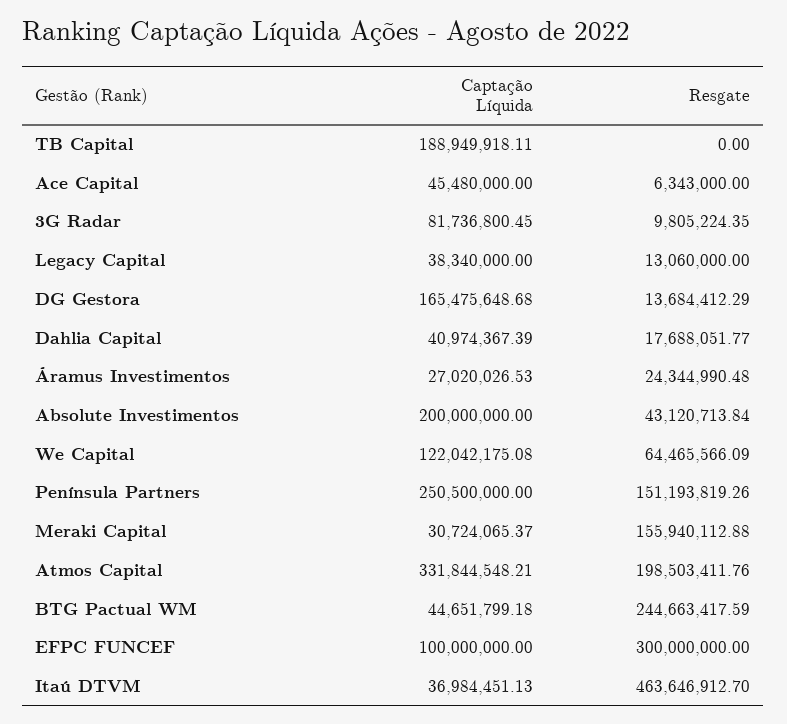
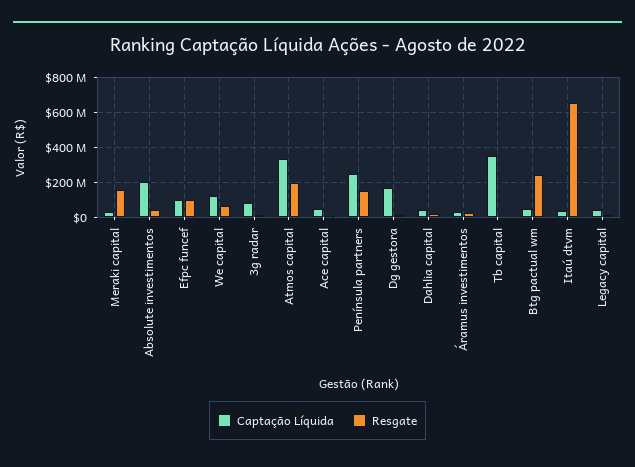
Captação Líquida, TB Capital: 188949918.11 -> 350000000
Resgate, EFPC FUNCEF: 300000000 -> 100000000
Resgate, Itaú DTVM: 463646912.7 -> 650000000

